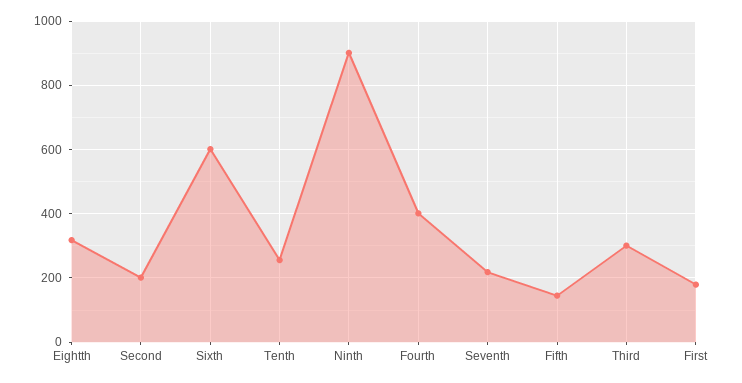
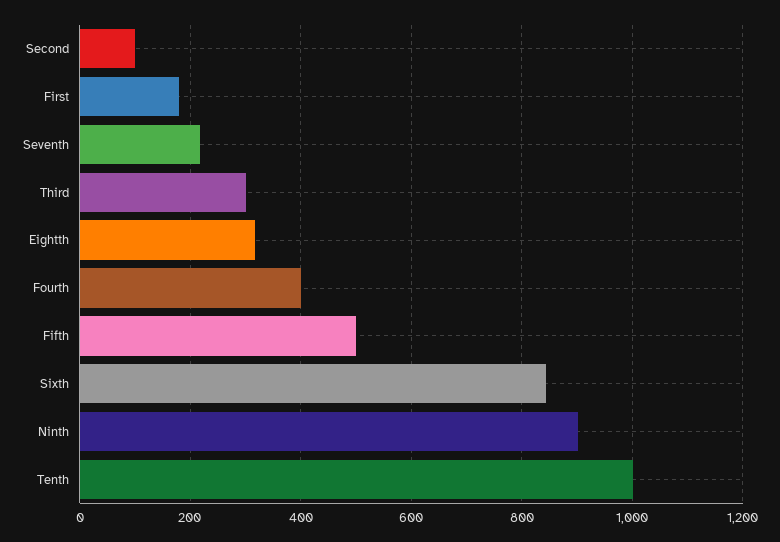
Second: 200 -> 100
Sixth: 600 -> 840
Tenth: 260 -> 1000
Fifth: 140 -> 500

